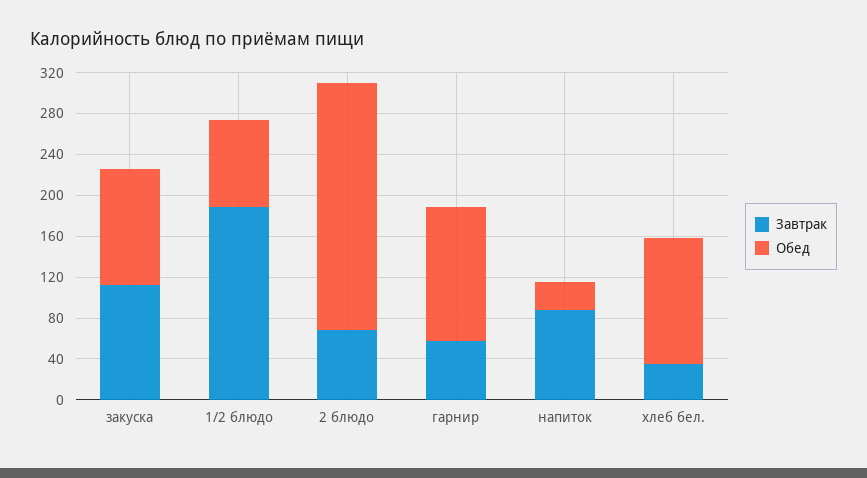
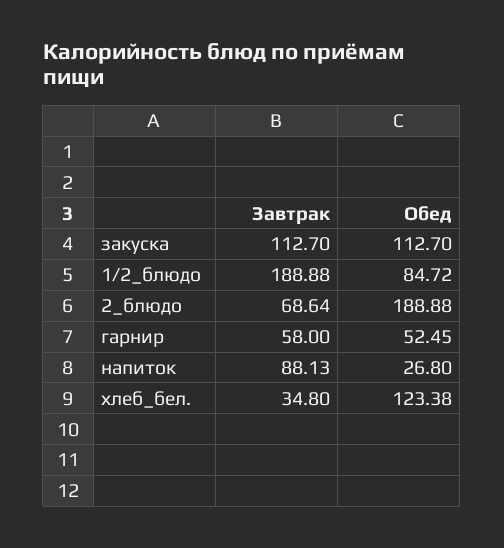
Обед, 2 блюдо: 240 -> 188.88
Обед, гарнир: 130 -> 52.45

